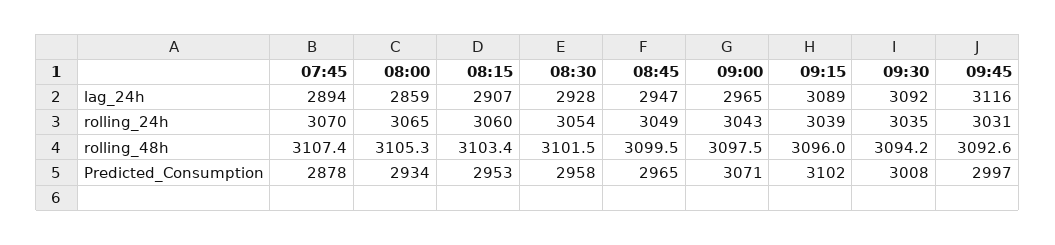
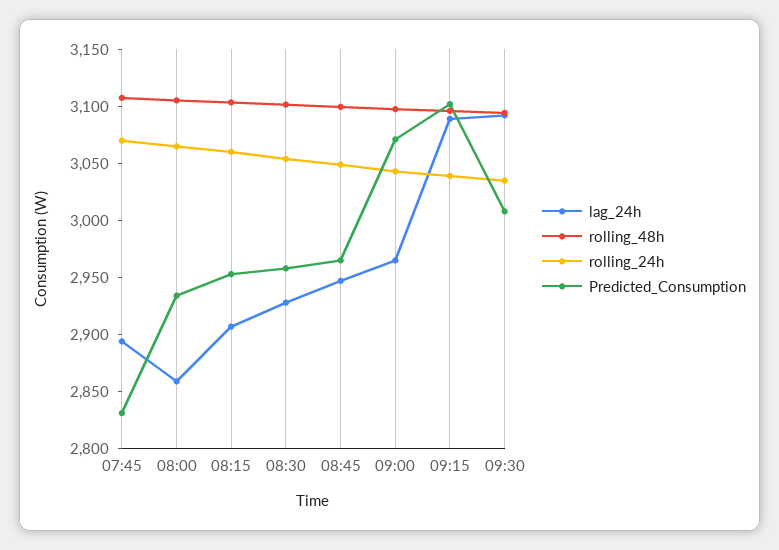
lag_24h, 09:45: 3116 -> none
rolling_24h, 09:45: 3031 -> none
rolling_48h, 09:45: 3092.6 -> none
Predicted_Consumption, 07:45: 2878 -> 2830
Predicted_Consumption, 09:45: 2997 -> none

